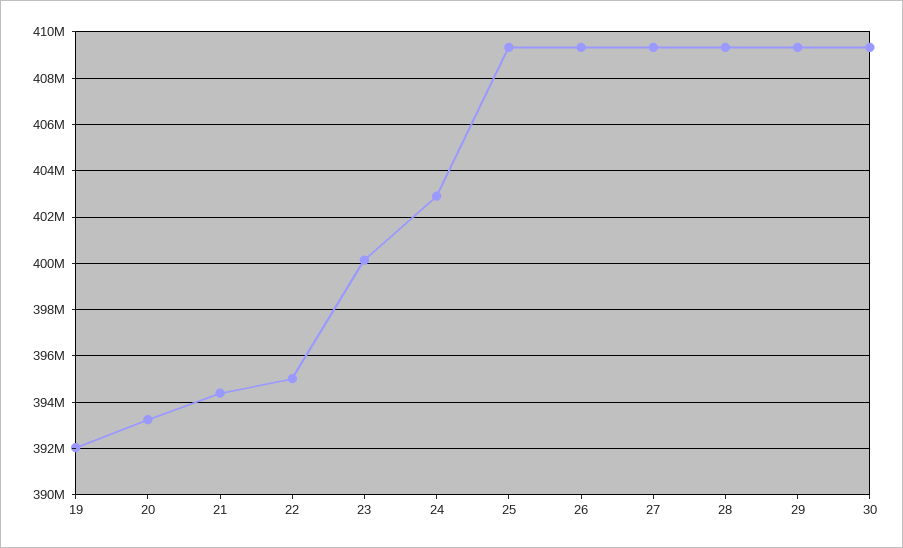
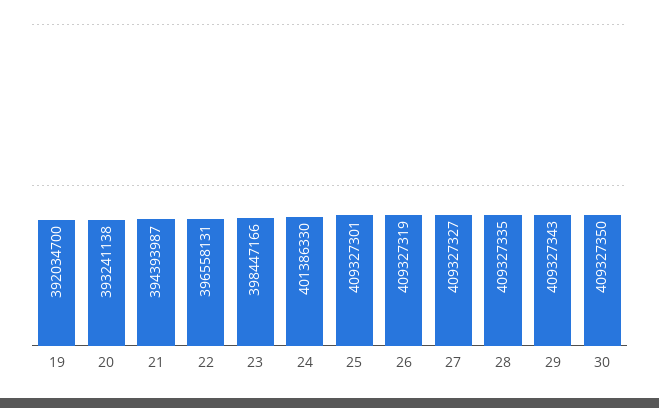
22: 395000000 -> 396558131
23: 400000000 -> 398447166
24: 403000000 -> 401386330

